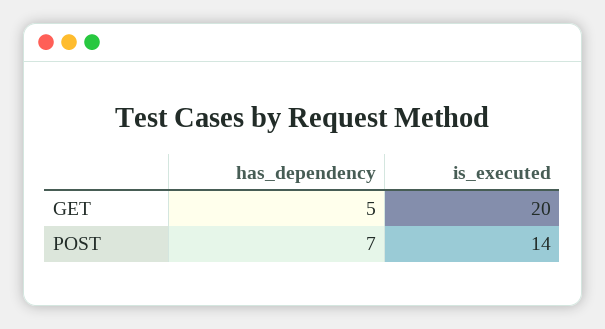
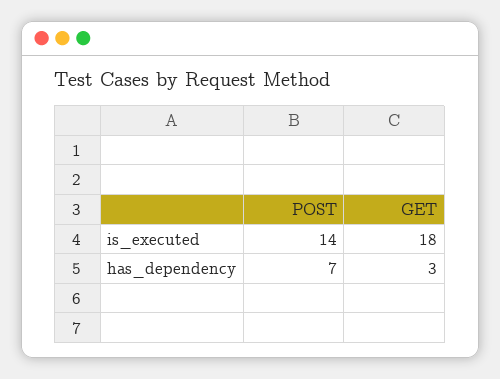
has_dependency, GET: 5 -> 3
is_executed, GET: 20 -> 18

